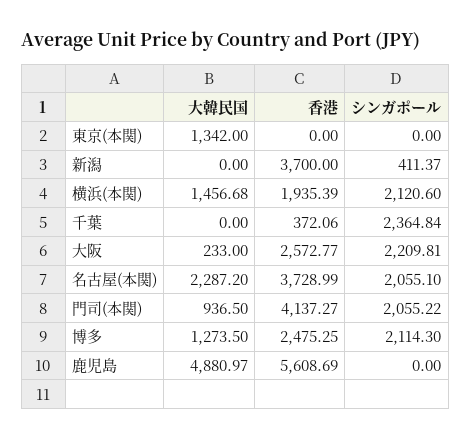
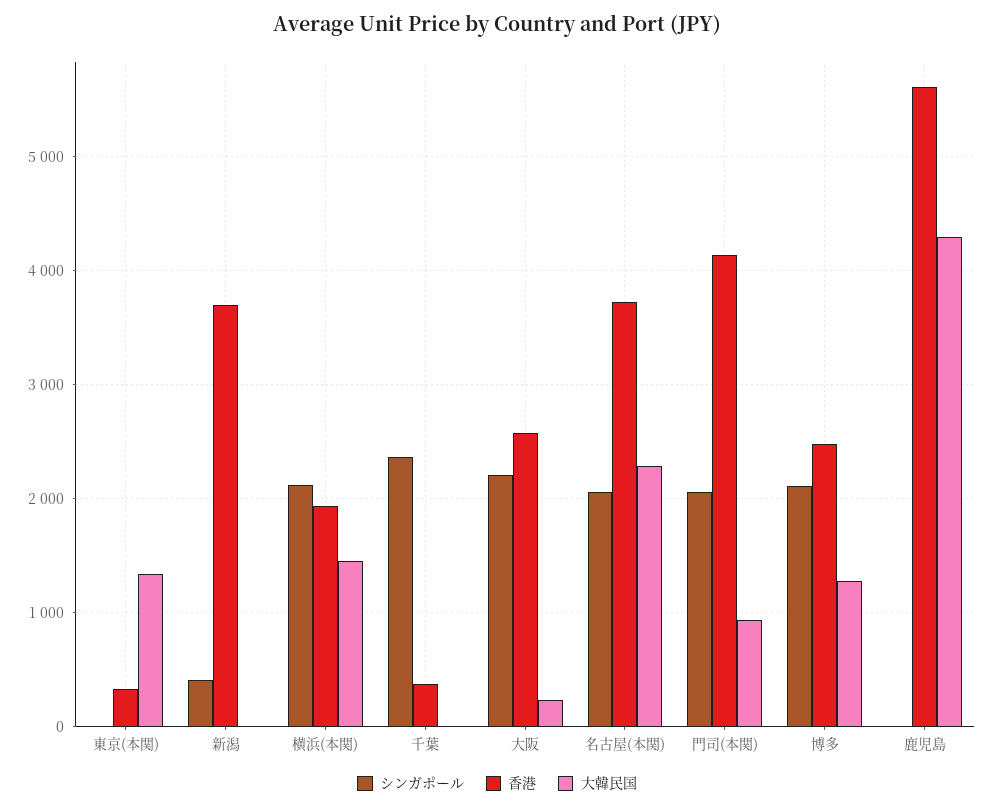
香港, 東京(本関): 0 -> 300
大韓民国, 鹿児島: 4880.97 -> 4300

